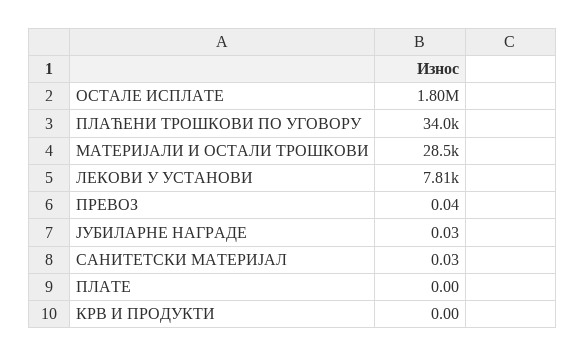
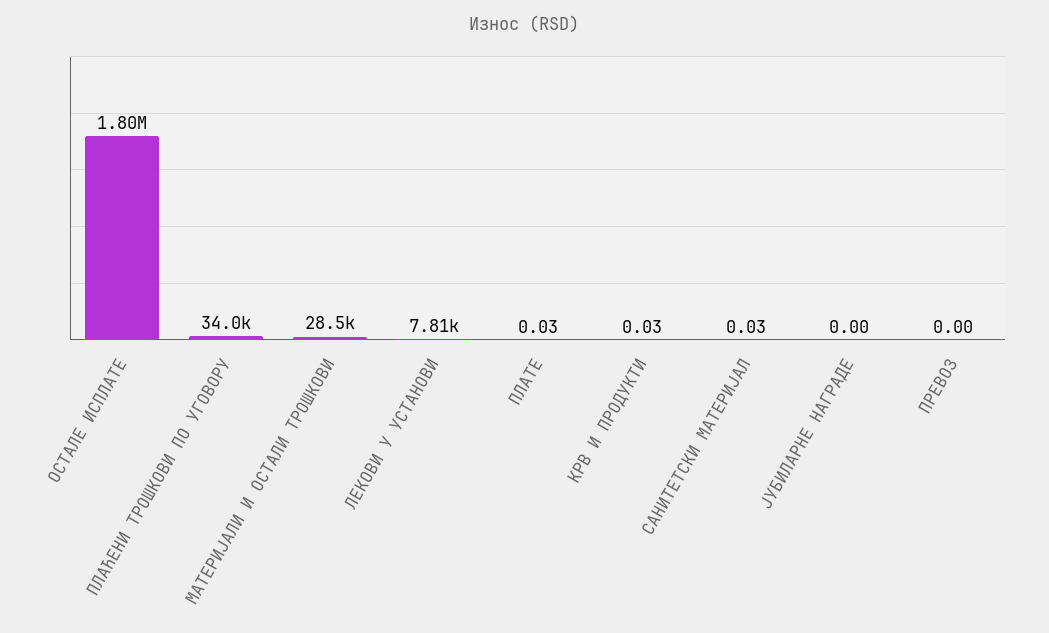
ПРЕВОЗ: 0.04 -> 0
ЈУБИЛАРНЕ НАГРАДЕ: 0.03 -> 0
ПЛАТЕ: 0 -> 0.03
КРВ И ПРОДУКТИ: 0 -> 0.03

